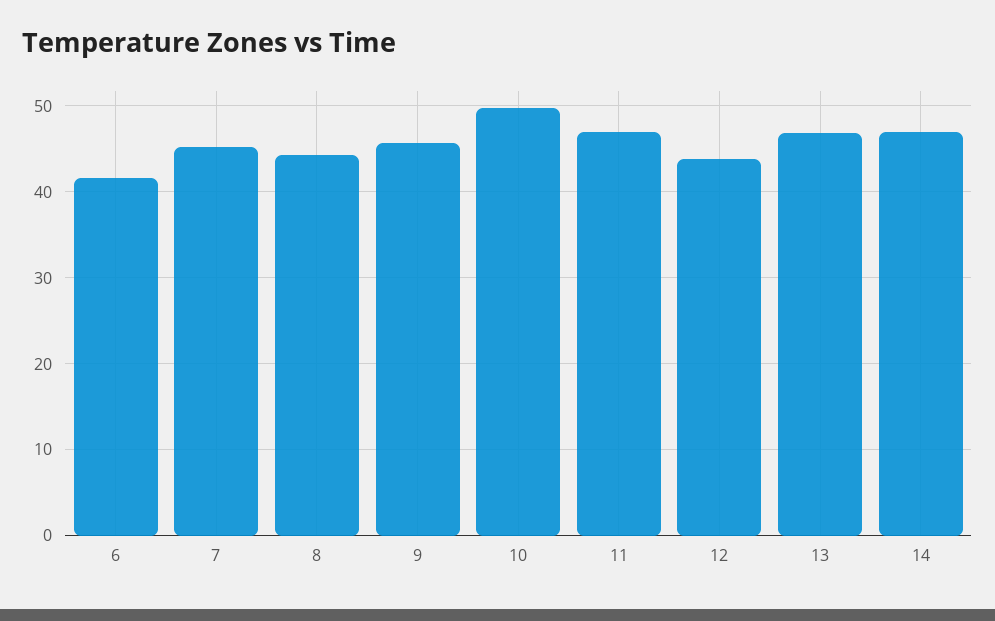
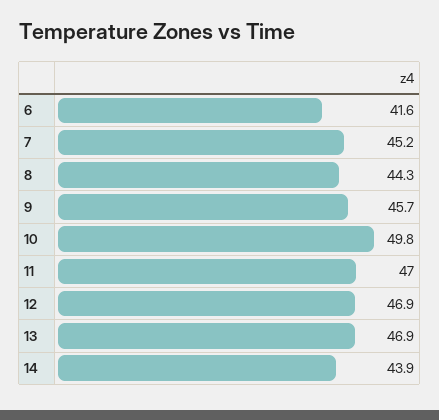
12: 44 -> 46.9
14: 47 -> 43.9

